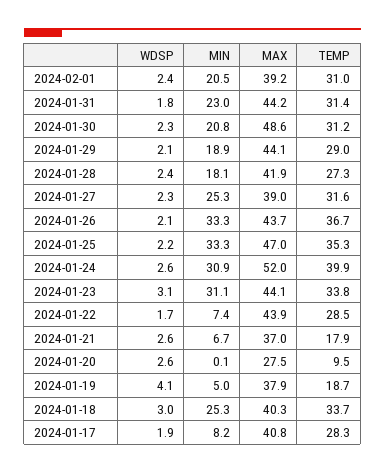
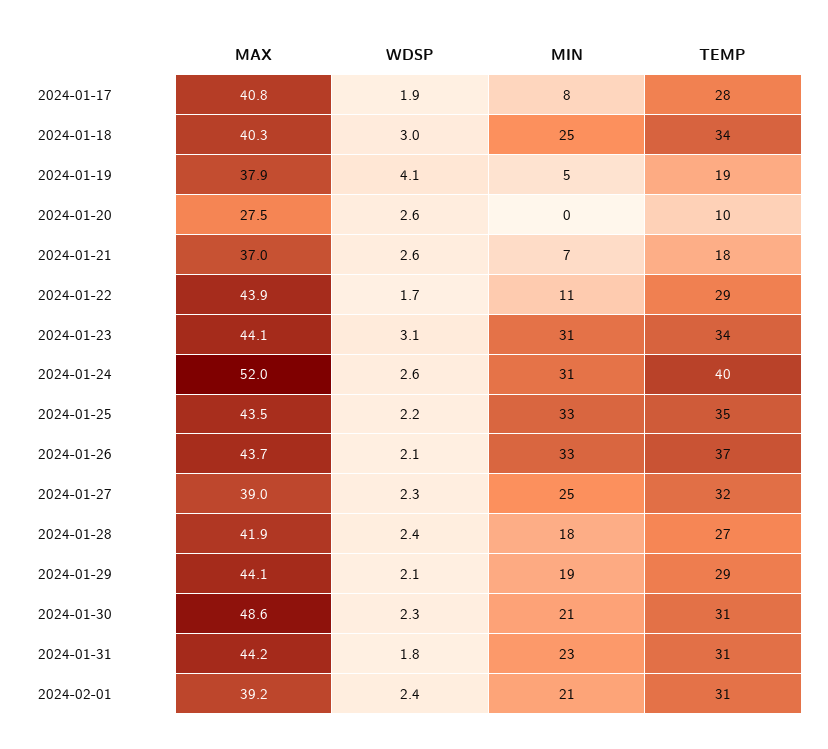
MAX, 2024-01-25: 47 -> 43.5
MIN, 2024-01-22: 7.4 -> 11

